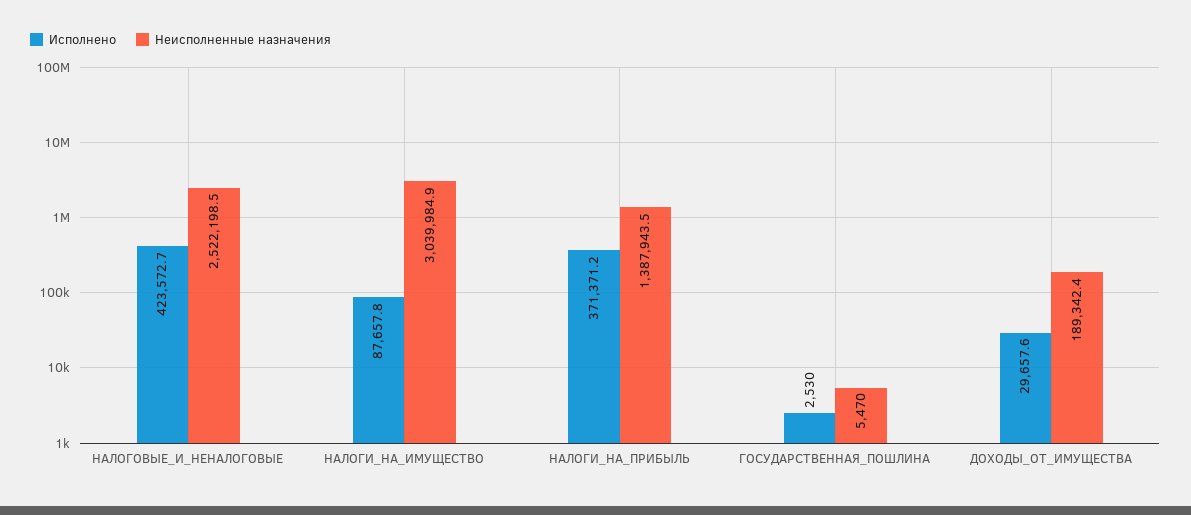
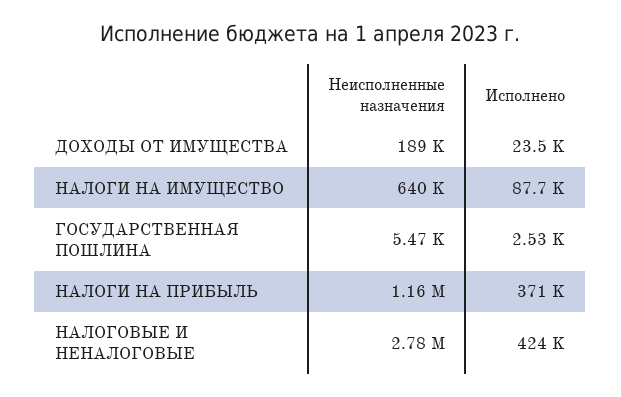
Неисполненные назначения, НАЛОГОВЫЕ_И_НЕНАЛОГОВЫЕ: 2522198.5 -> 2780000
Неисполненные назначения, НАЛОГИ_НА_ИМУЩЕСТВО: 3039984.9 -> 640000
Неисполненные назначения, НАЛОГИ_НА_ПРИБЫЛЬ: 1387943.5 -> 1160000
Исполнено, ДОХОДЫ_ОТ_ИМУЩЕСТВА: 29657.6 -> 23500

